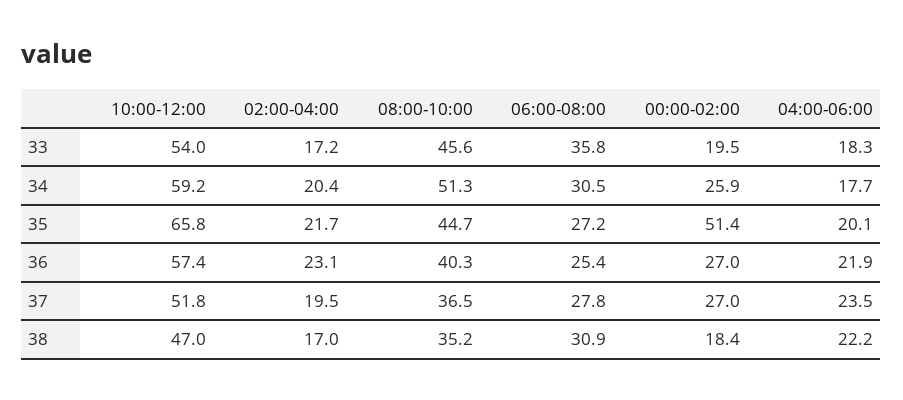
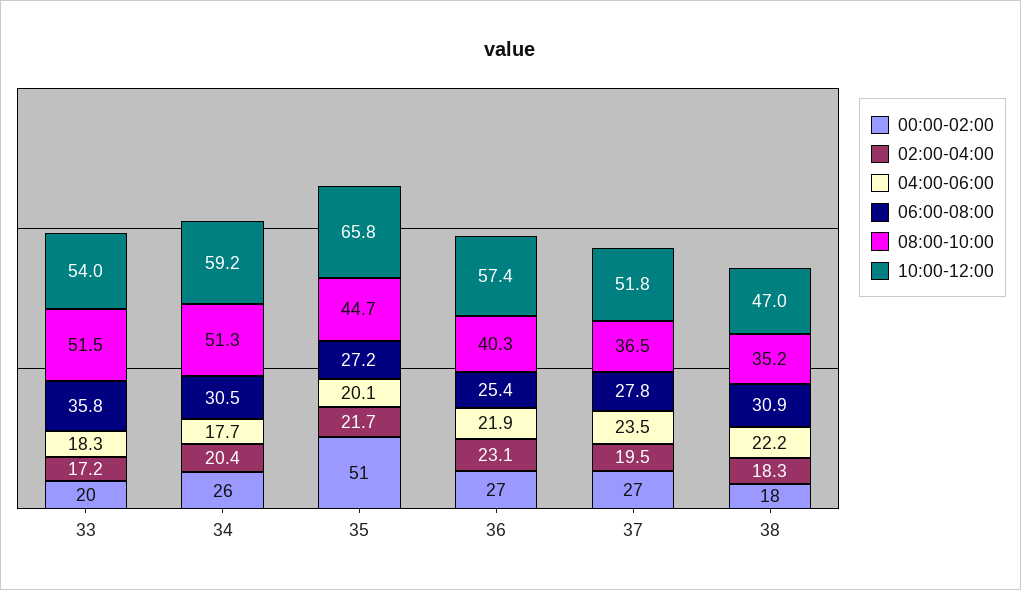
08:00-10:00, 33: 45.6 -> 51.5
02:00-04:00, 38: 17 -> 18.3

